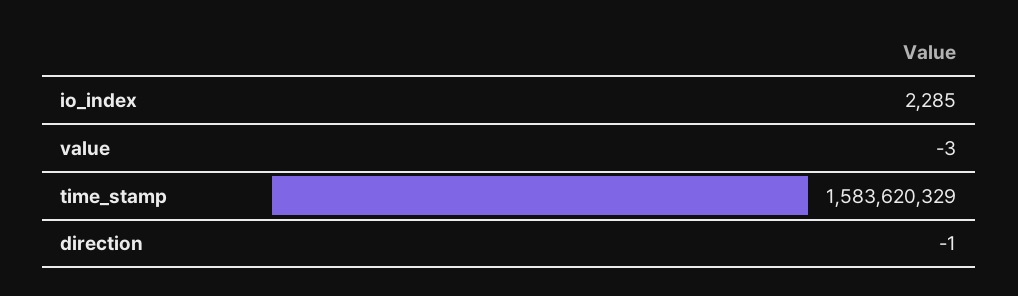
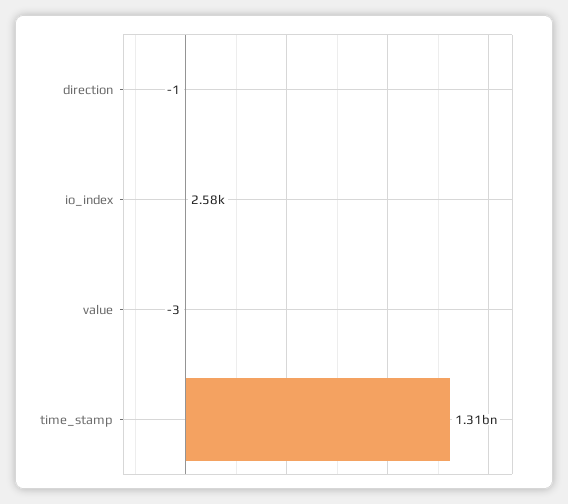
io_index: 2285 -> 2580
time_stamp: 1583620329 -> 1310000000

